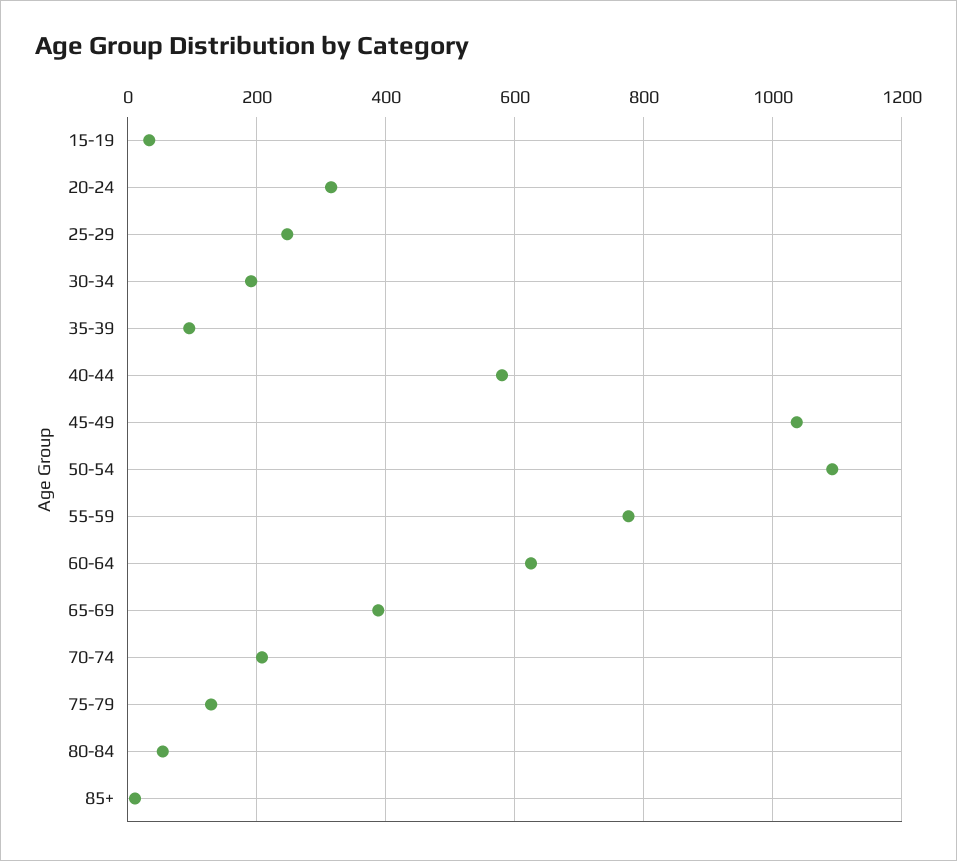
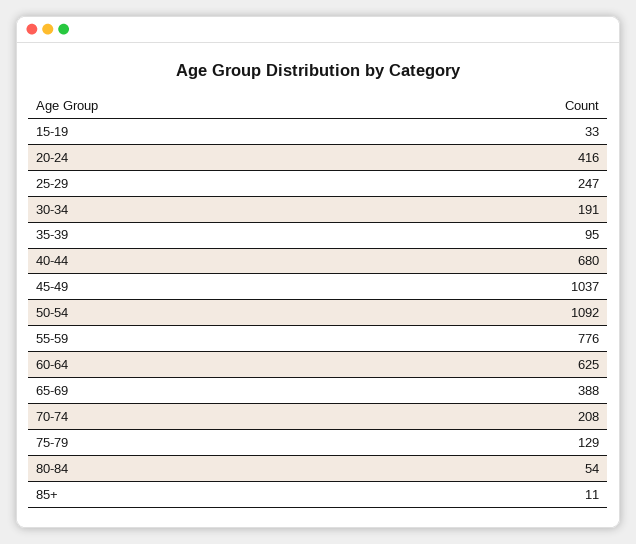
20-24: 320 -> 416
40-44: 580 -> 680

